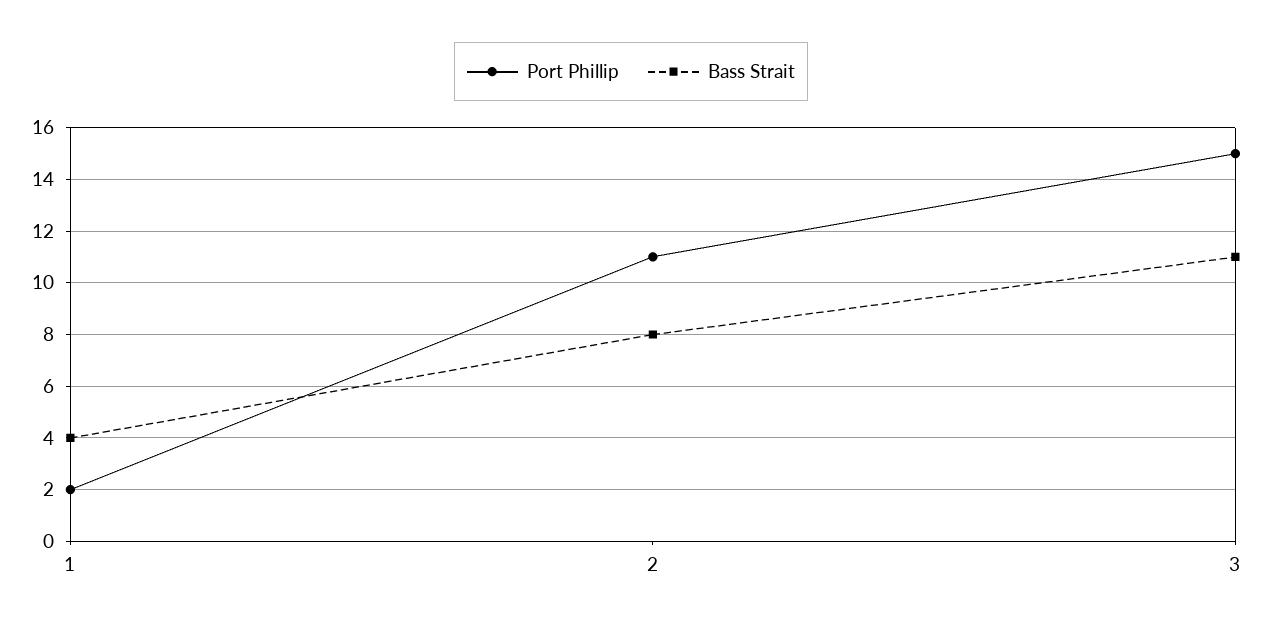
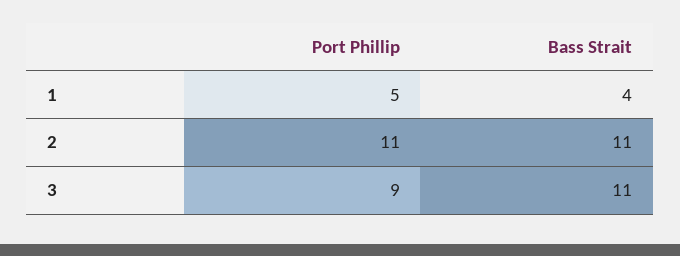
Port Phillip, 1: 2 -> 5
Bass Strait, 2: 8 -> 11
Port Phillip, 3: 15 -> 9

